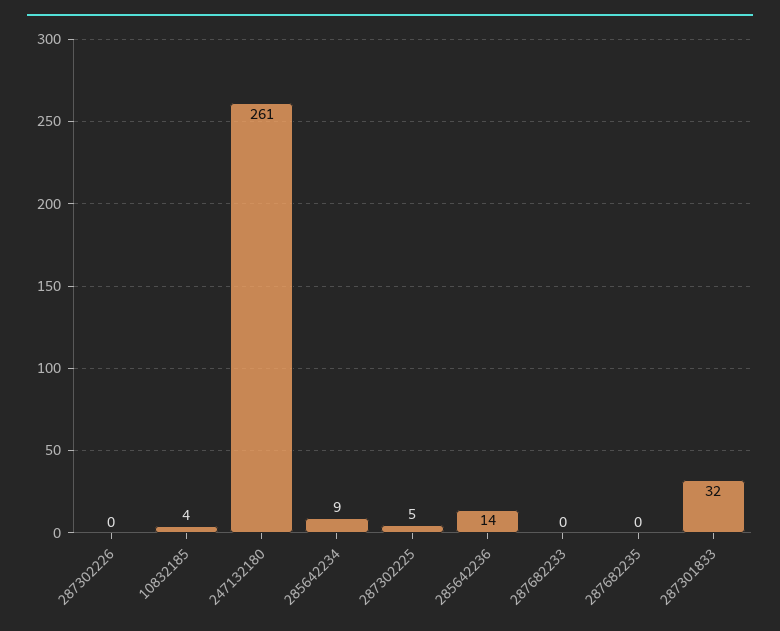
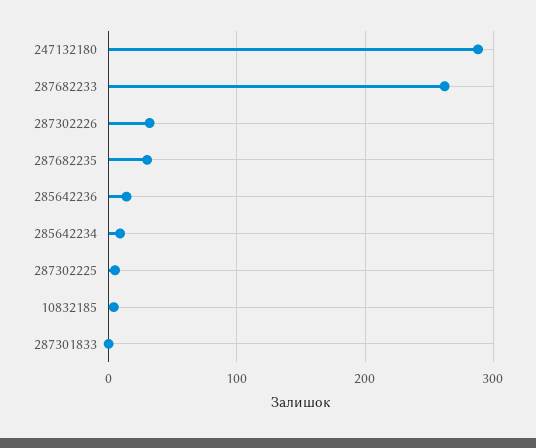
287302226: 0 -> 30
247132180: 261 -> 290
287682233: 0 -> 260
287682235: 0 -> 30
287301833: 32 -> 0

